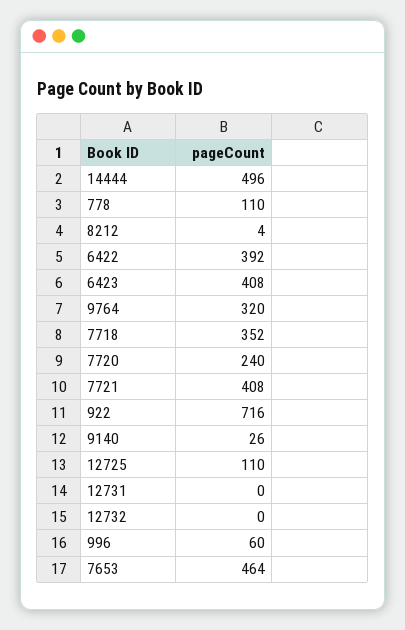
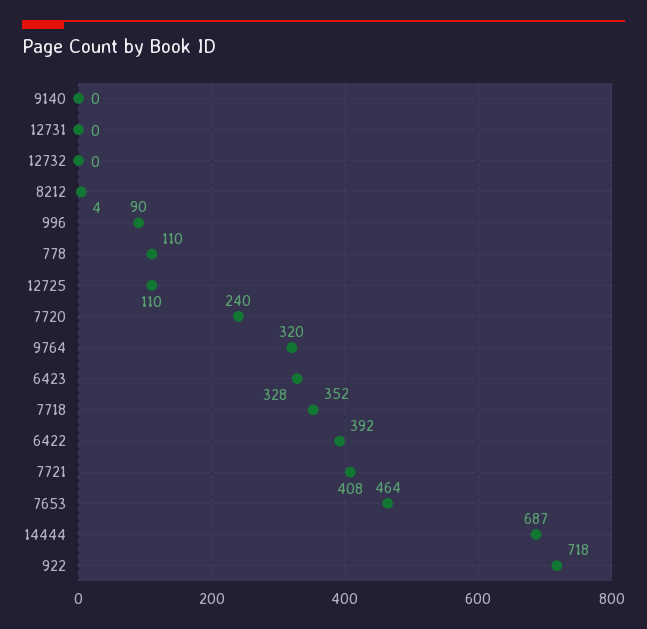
14444: 496 -> 687
6423: 408 -> 328
922: 716 -> 718
9140: 26 -> 0
996: 60 -> 90

